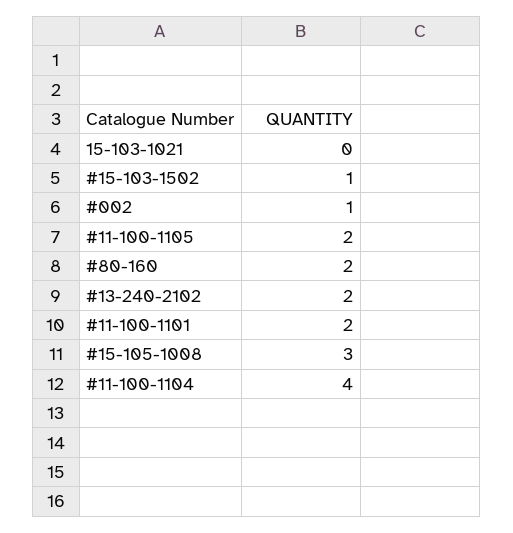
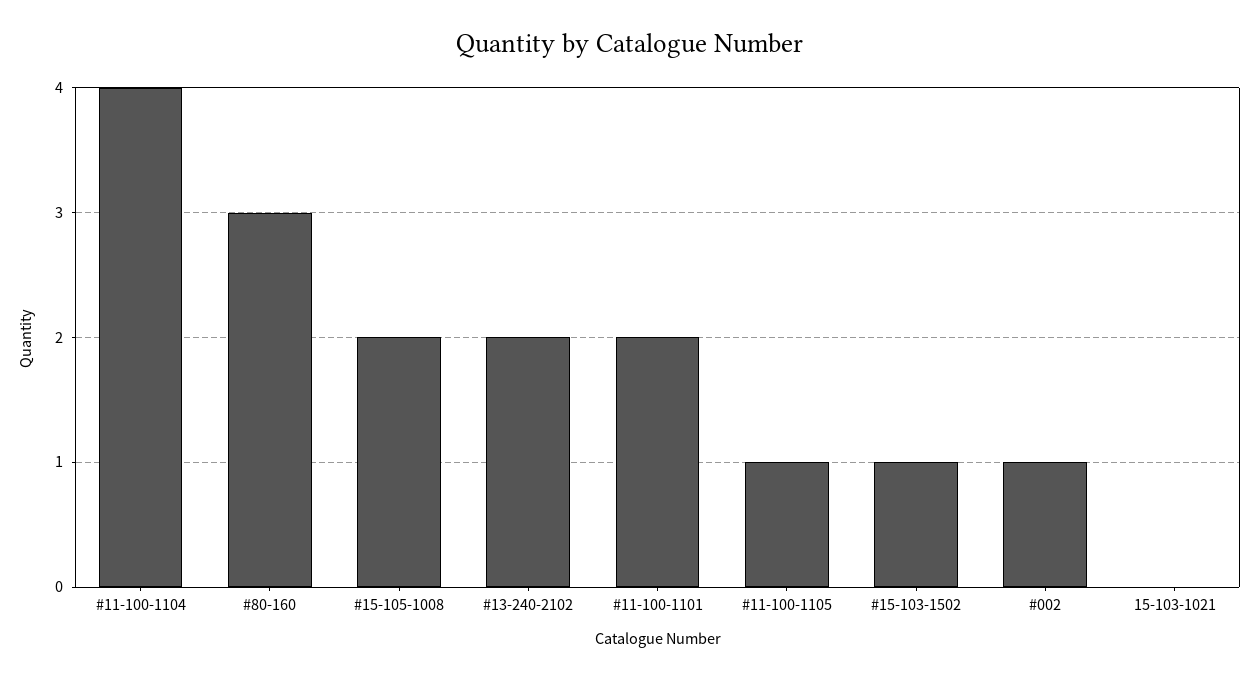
#11-100-1105: 2 -> 1
#80-160: 2 -> 3
#15-105-1008: 3 -> 2

